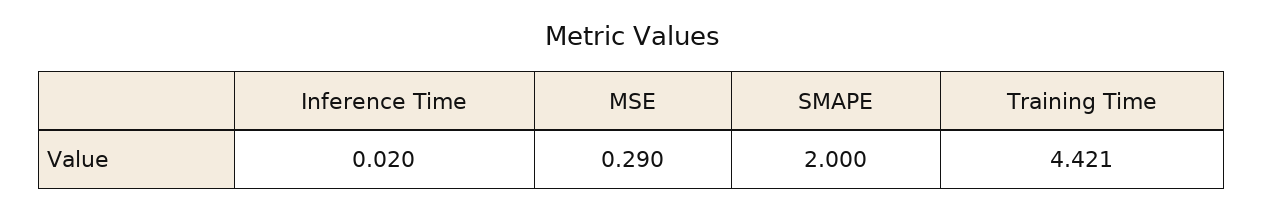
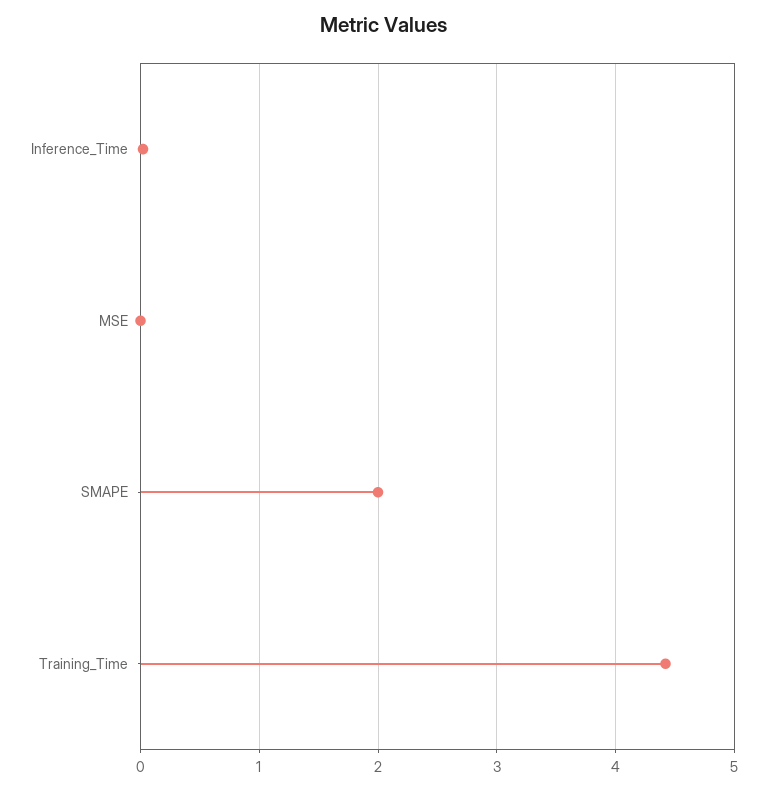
MSE: 0.29 -> 0

